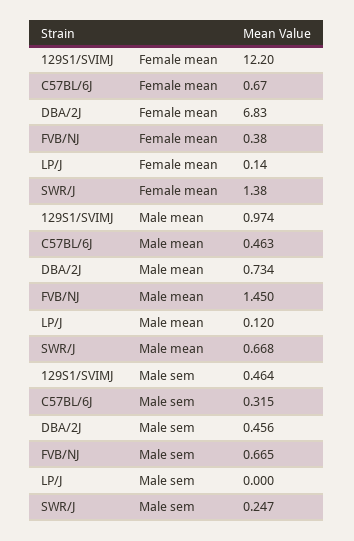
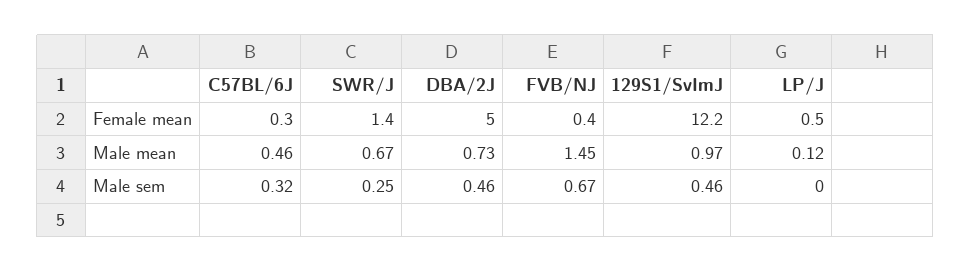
C57BL/6J, Female mean: 0.67 -> 0.3
DBA/2J, Female mean: 6.83 -> 5
LP/J, Female mean: 0.14 -> 0.5

